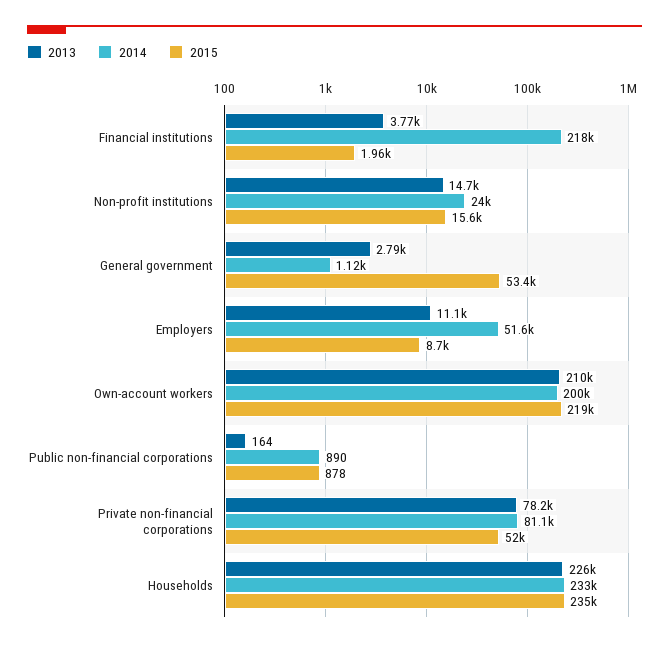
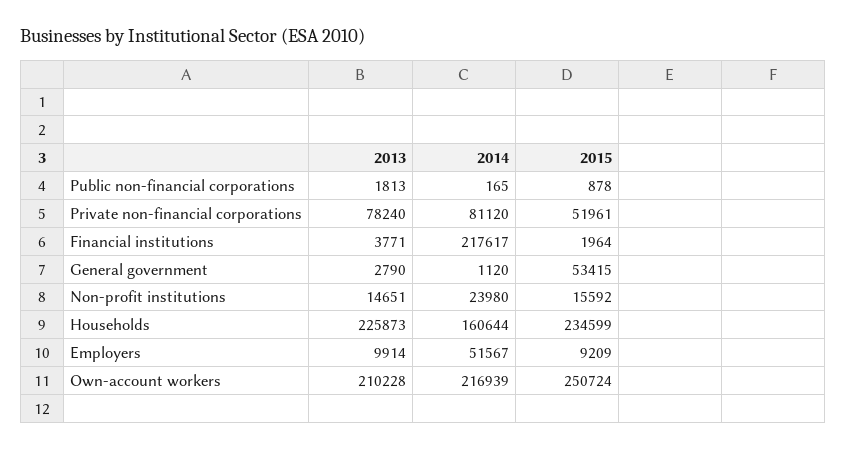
2013, Employers: 11100 -> 9914
2015, Employers: 8700 -> 9209
2014, Own-account workers: 200000 -> 216939
2015, Own-account workers: 219000 -> 250724
2013, Public non-financial corporations: 164 -> 1813
2014, Public non-financial corporations: 890 -> 165
2014, Households: 233000 -> 160644

